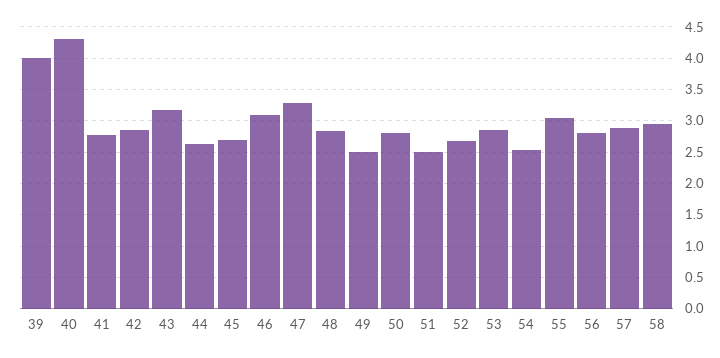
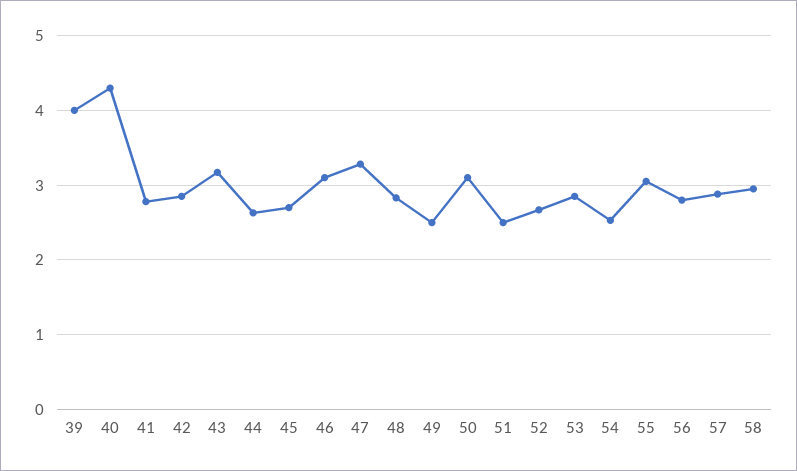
50: 2.8 -> 3.1

